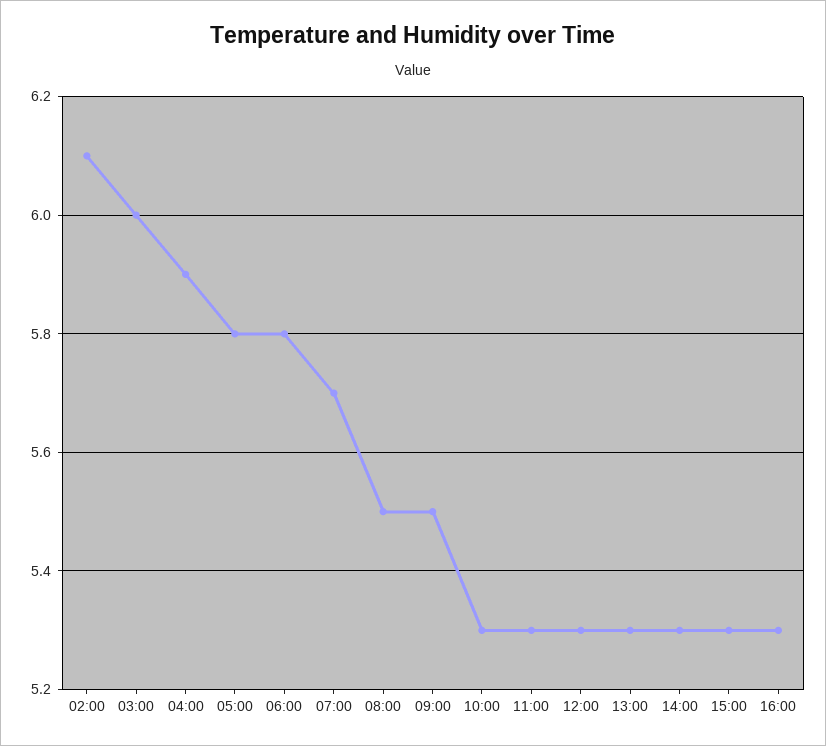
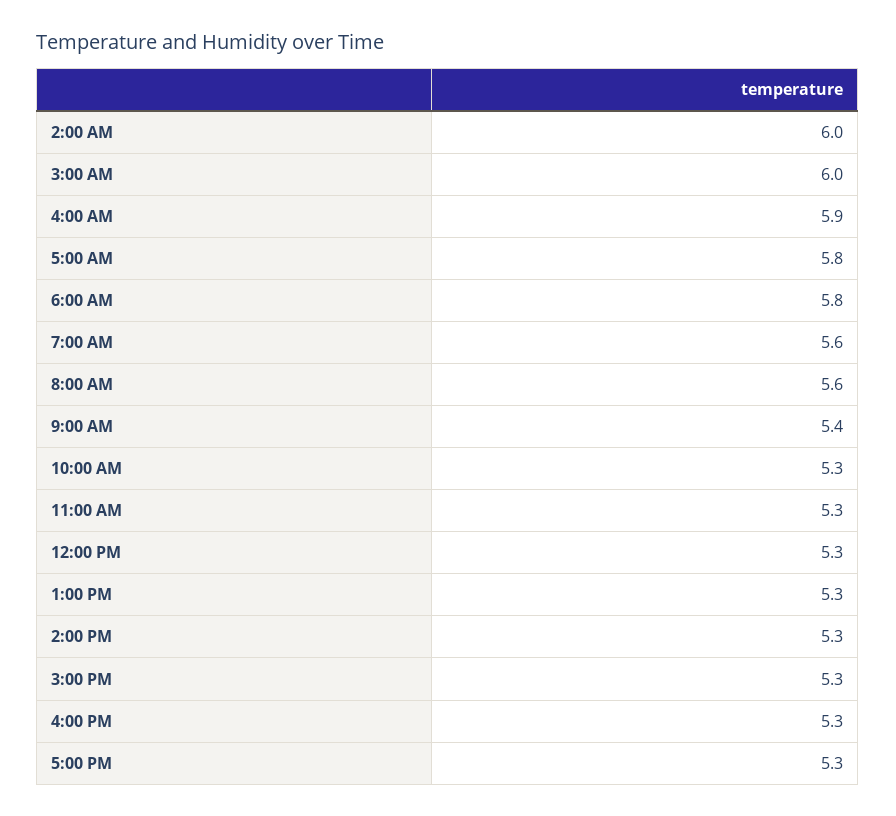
02:00: 6.1 -> 6
07:00: 5.7 -> 5.6
08:00: 5.5 -> 5.6
09:00: 5.5 -> 5.4
5:00 PM: none -> 5.3

